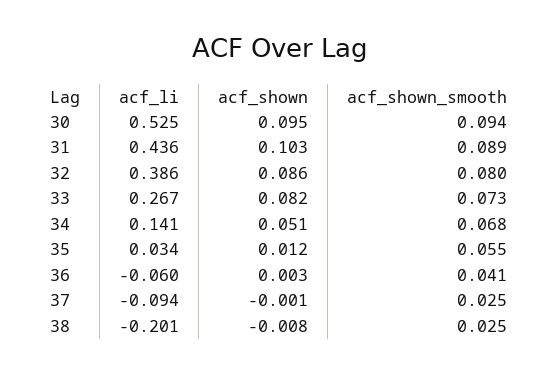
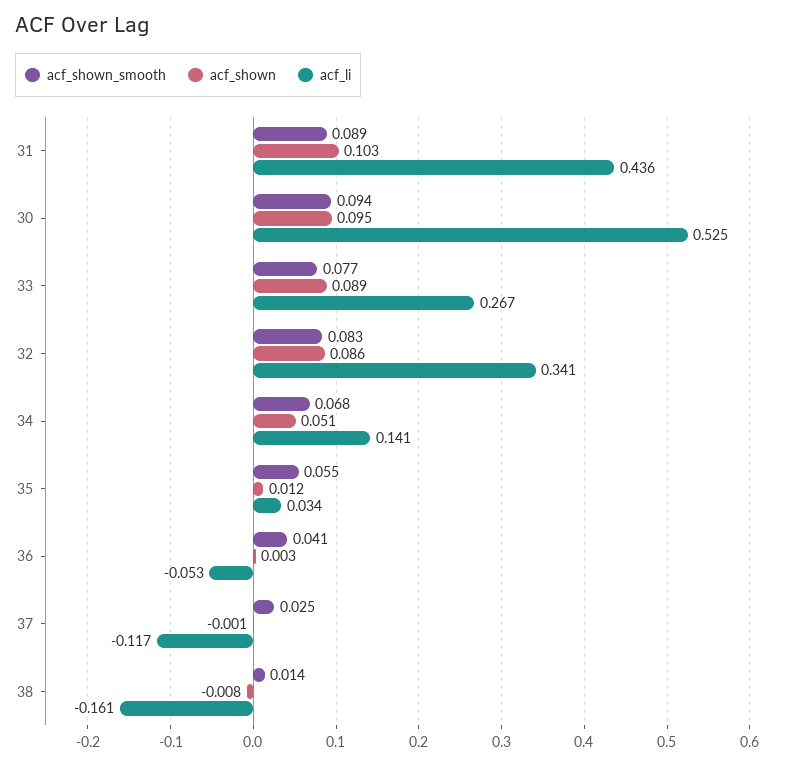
acf_li, 32: 0.386 -> 0.341
acf_shown_smooth, 32: 0.08 -> 0.083
acf_shown, 33: 0.082 -> 0.089
acf_shown_smooth, 33: 0.073 -> 0.077
acf_li, 36: -0.06 -> -0.053
acf_li, 37: -0.094 -> -0.117
acf_li, 38: -0.201 -> -0.161
acf_shown_smooth, 38: 0.025 -> 0.014

